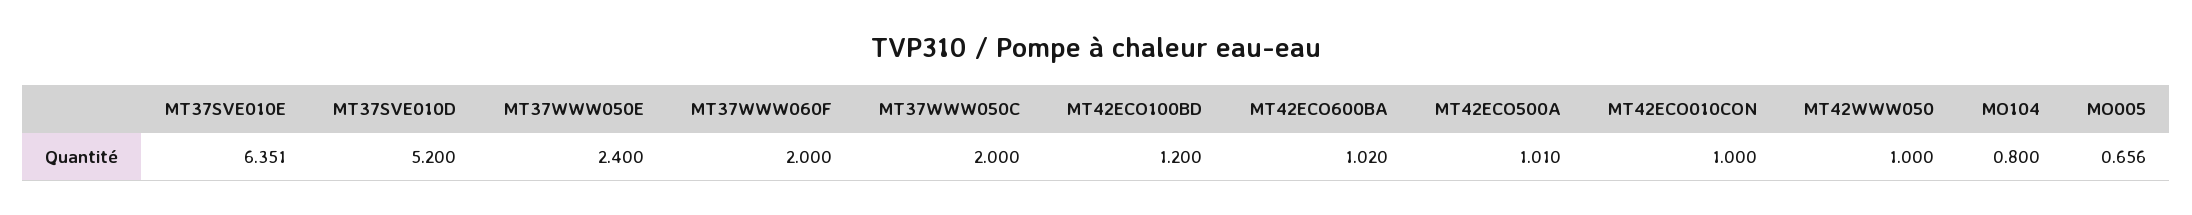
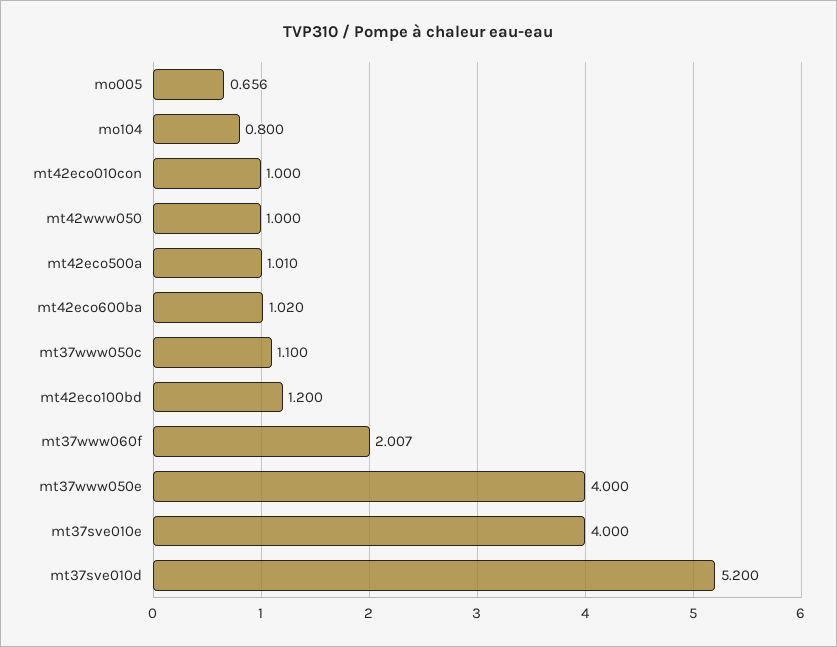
MT37SVE010E: 6.351 -> 4
MT37WWW050E: 2.4 -> 4
MT37WWW060F: 2 -> 2.007
MT37WWW050C: 2 -> 1.1

